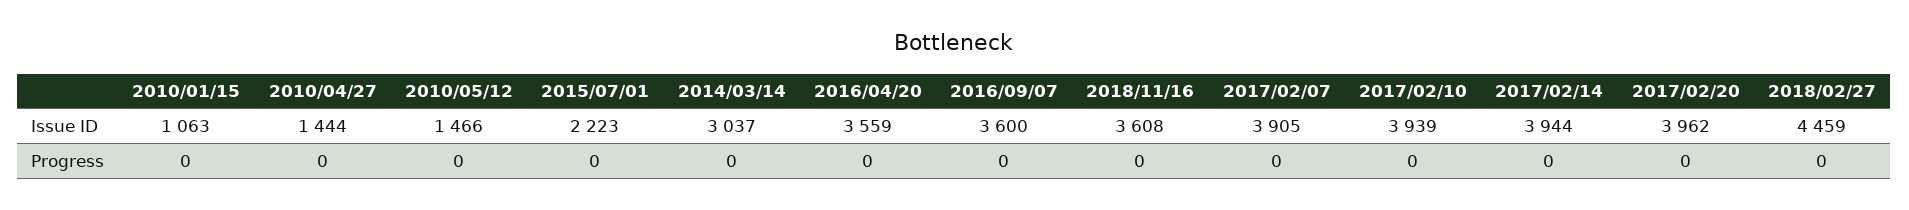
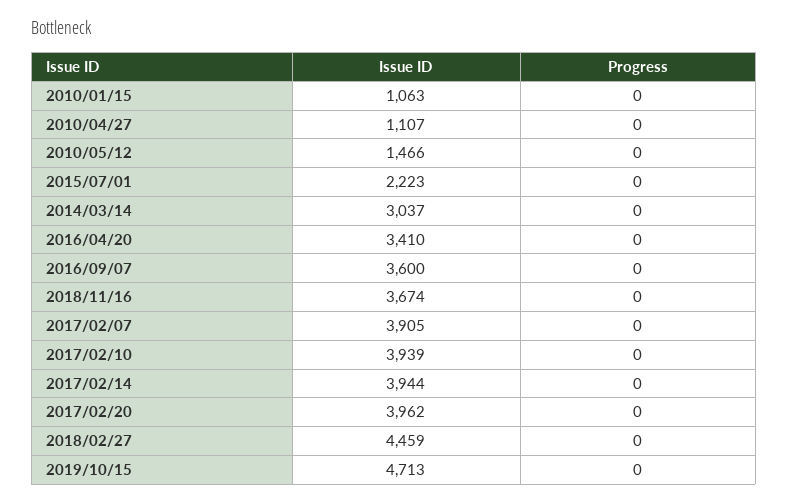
2010/04/27, Issue ID: 1444 -> 1107
2016/04/20, Issue ID: 3559 -> 3410
2018/11/16, Issue ID: 3608 -> 3674
2019/10/15, Issue ID: none -> 4713
2019/10/15, Progress: none -> 0

